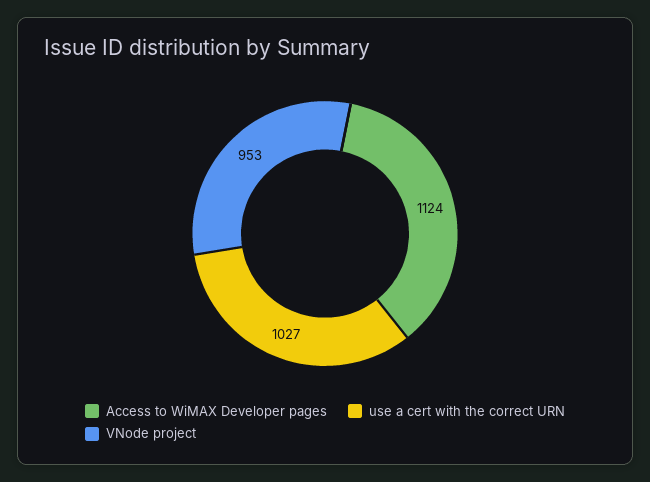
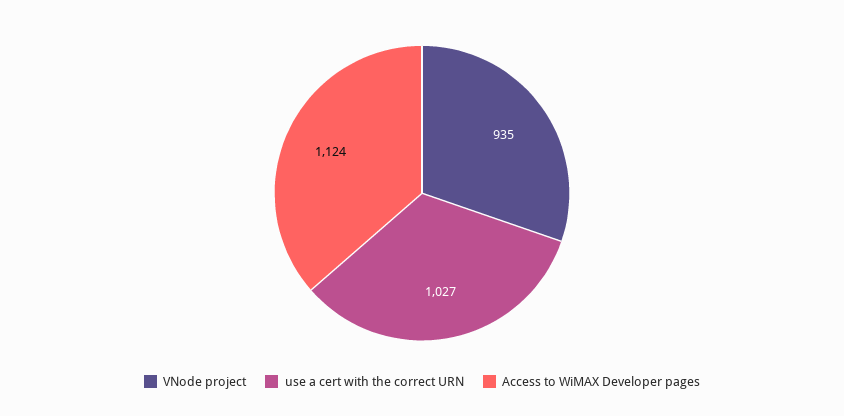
VNode project: 953 -> 935

